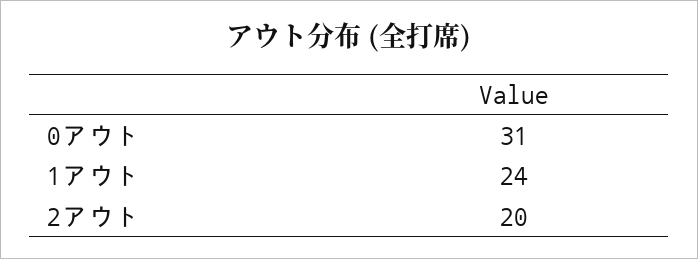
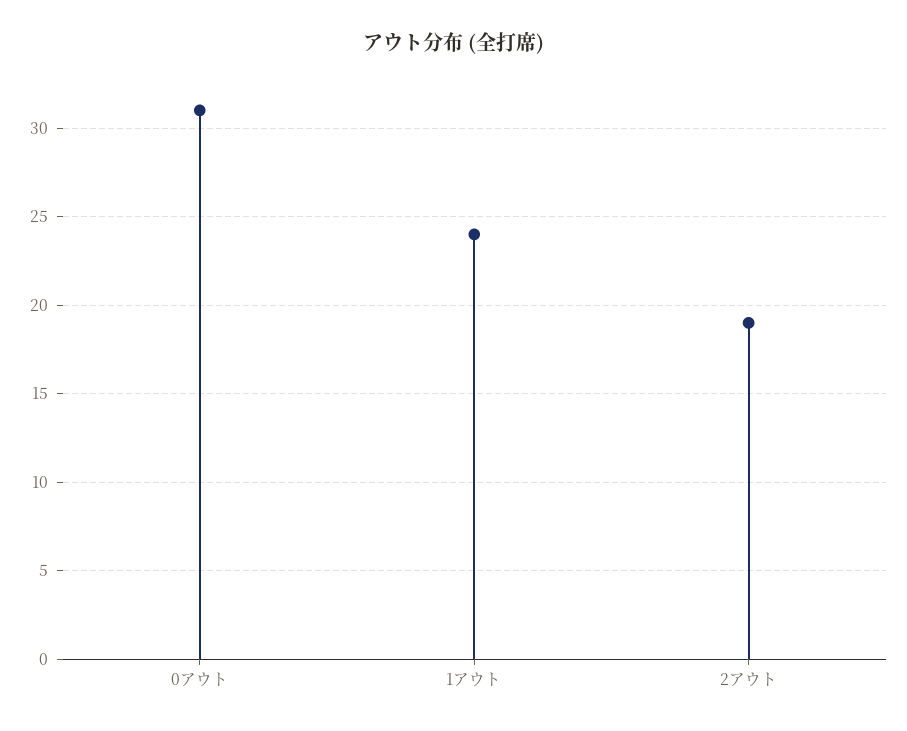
2アウト: 20 -> 19

